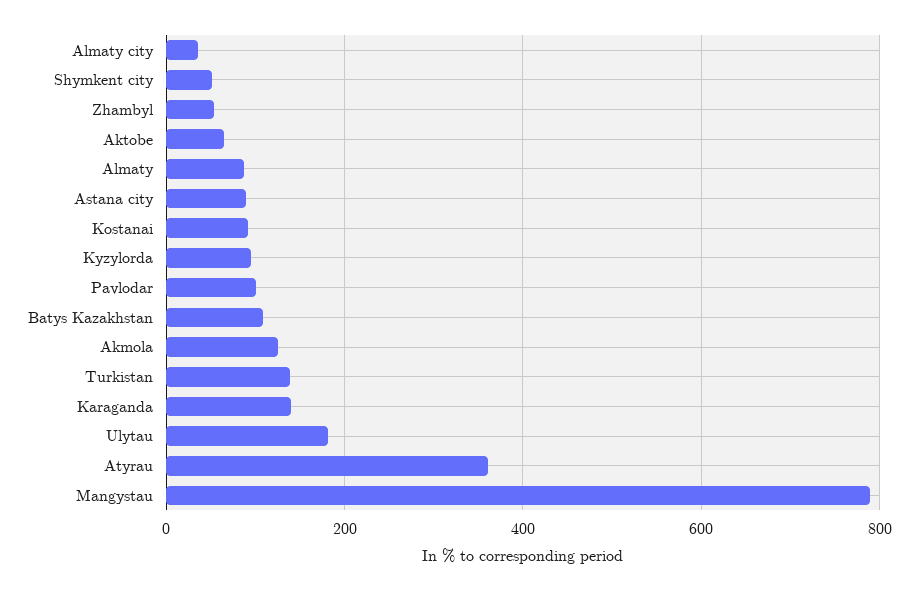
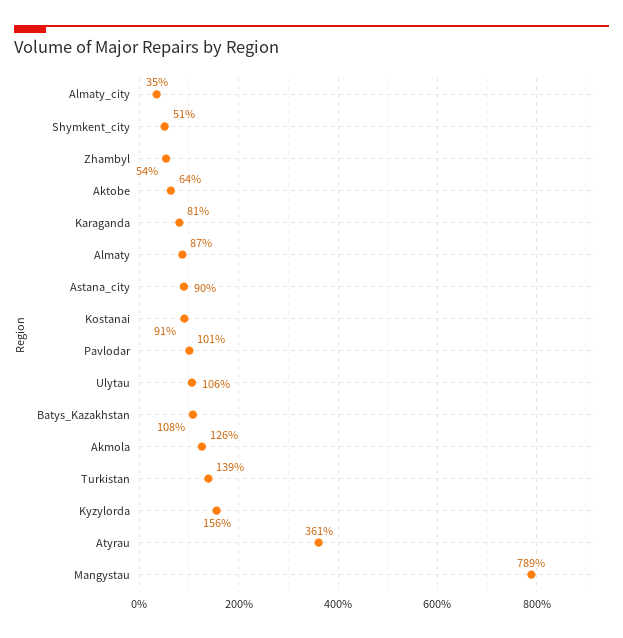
Kyzylorda: 100 -> 156
Karaganda: 140 -> 81
Ulytau: 180 -> 106

